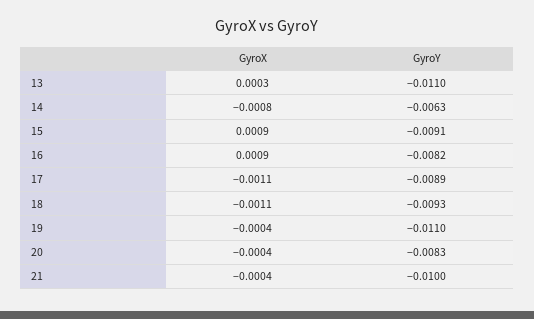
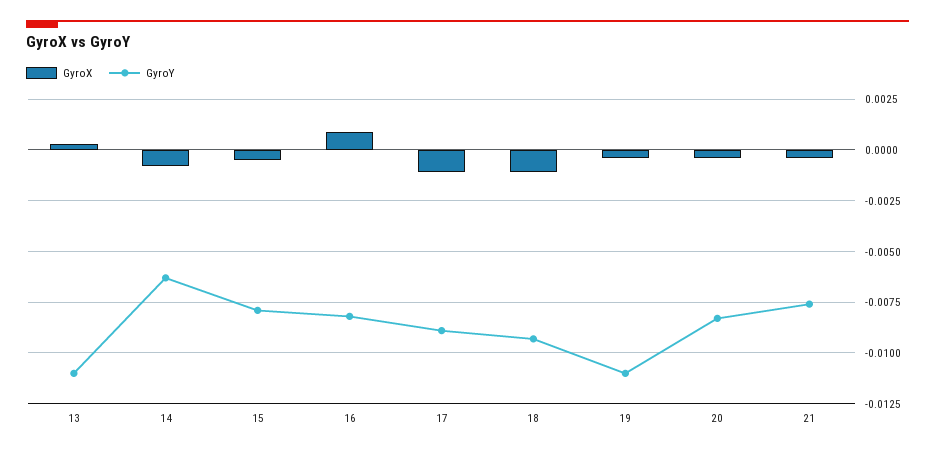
GyroX, 15: 0.0009 -> -0.0005
GyroY, 15: -0.0091 -> -0.008
GyroY, 21: -0.01 -> -0.0075

